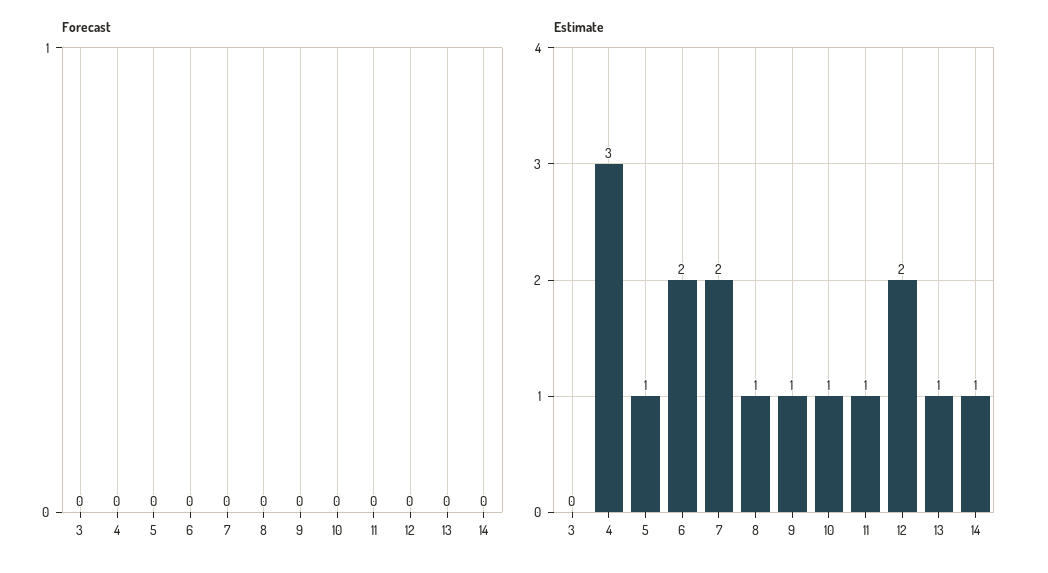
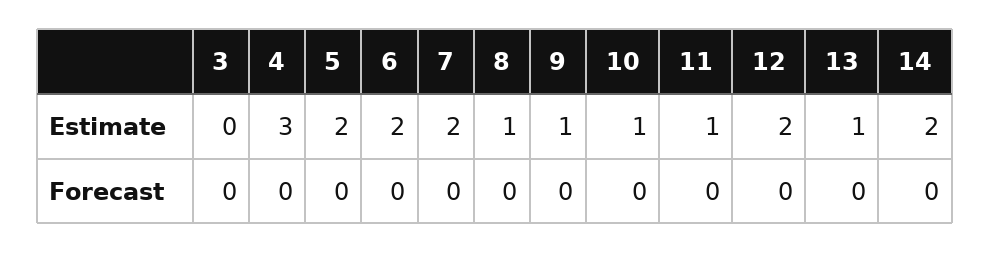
Estimate, 5: 1 -> 2
Estimate, 14: 1 -> 2

